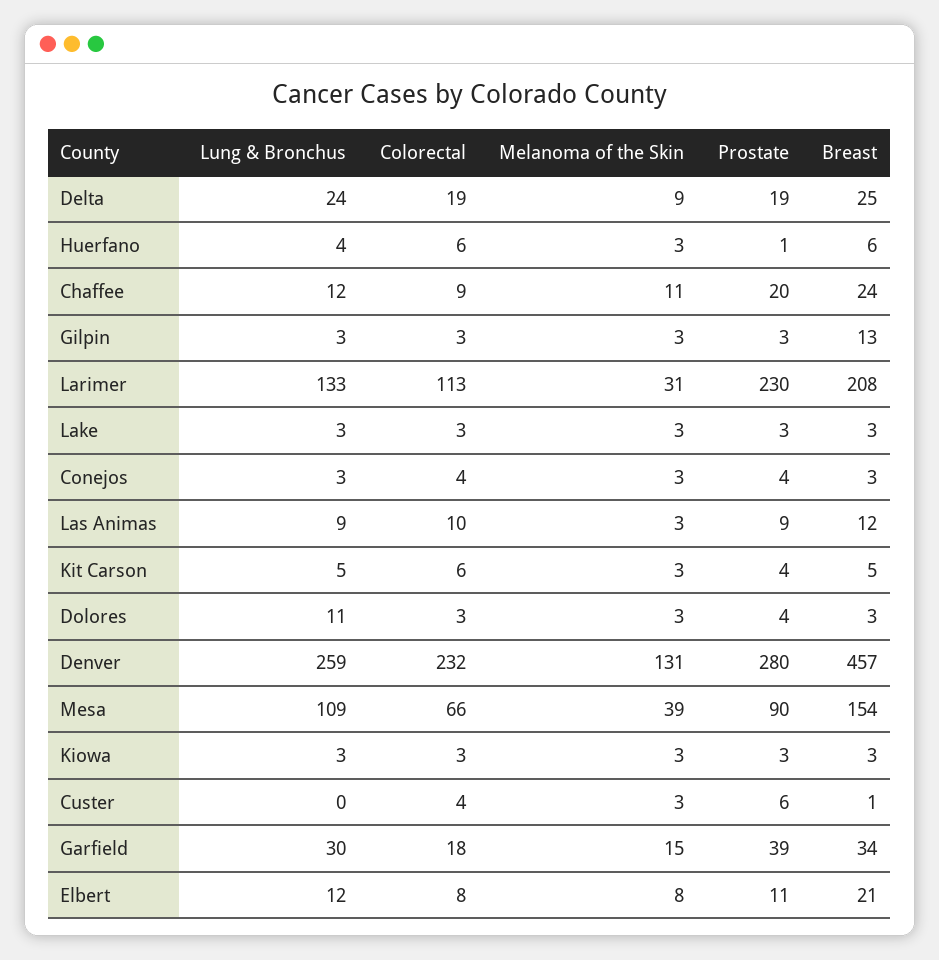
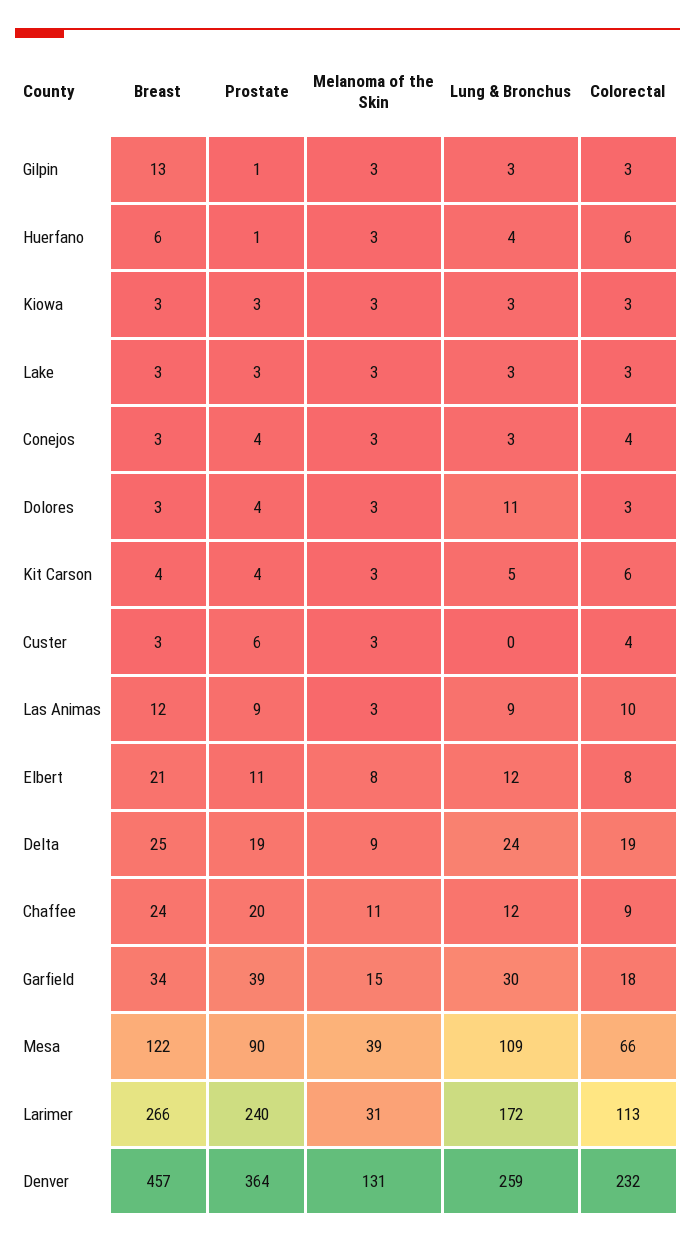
Prostate, Gilpin: 3 -> 1
Lung & Bronchus, Larimer: 133 -> 172
Prostate, Larimer: 230 -> 240
Breast, Larimer: 208 -> 266
Breast, Kit Carson: 5 -> 4
Prostate, Denver: 280 -> 364
Breast, Mesa: 154 -> 122
Breast, Custer: 1 -> 3

